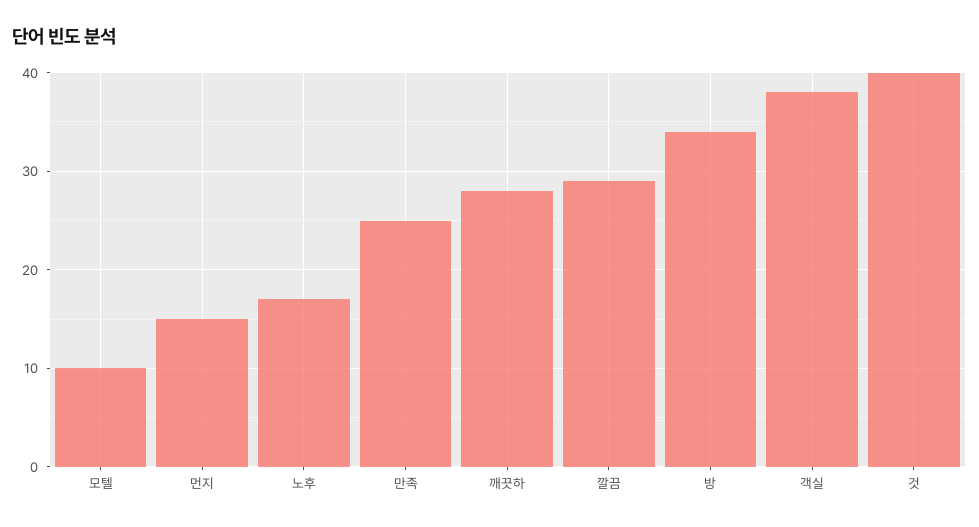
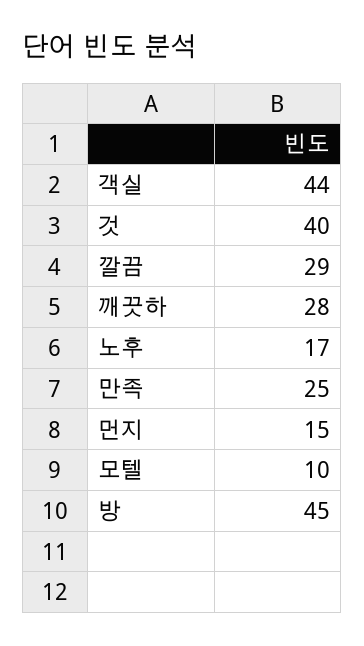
방: 34 -> 45
객실: 38 -> 44

